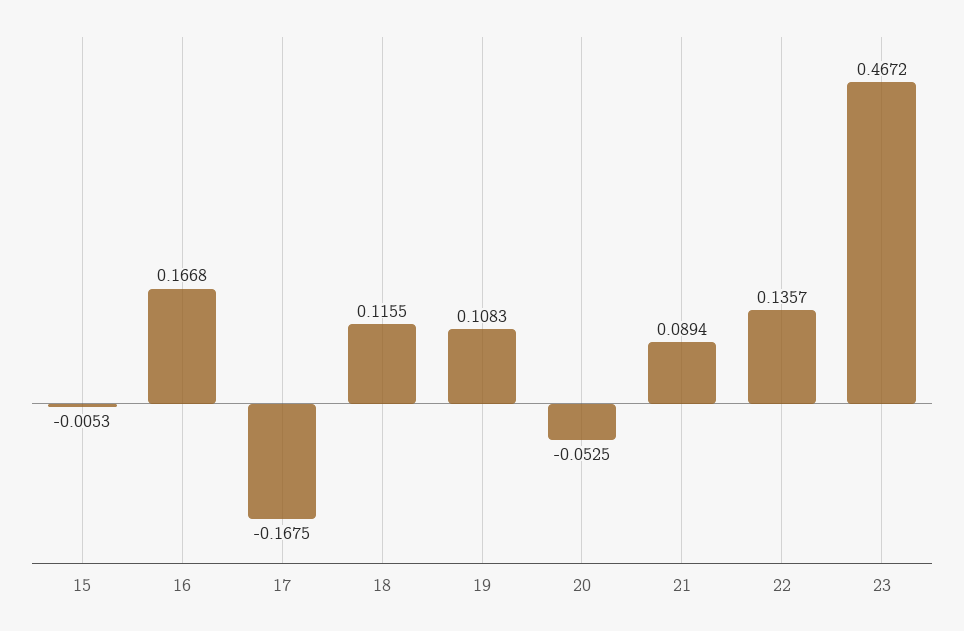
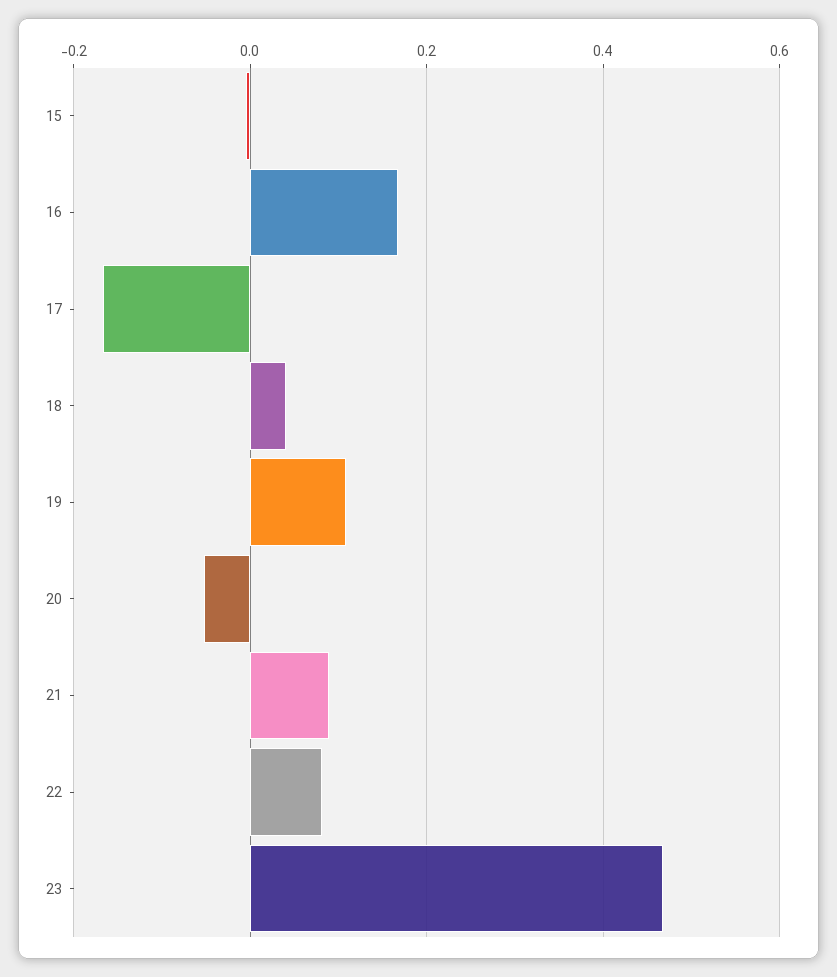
18: 0.1155 -> 0.04
22: 0.1357 -> 0.08

